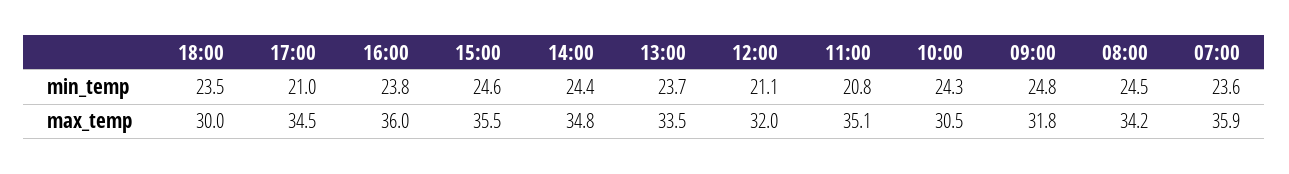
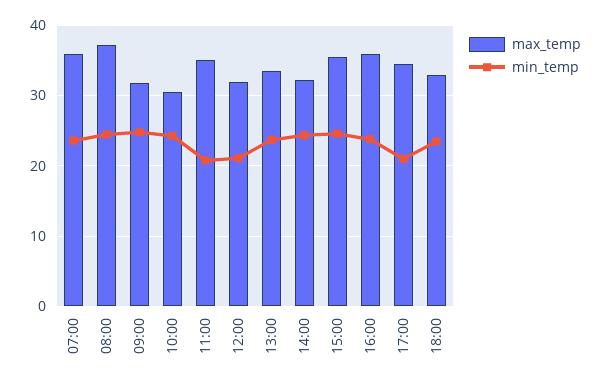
max_temp, 18:00: 30 -> 33
max_temp, 14:00: 34.8 -> 32
max_temp, 08:00: 34.2 -> 37

